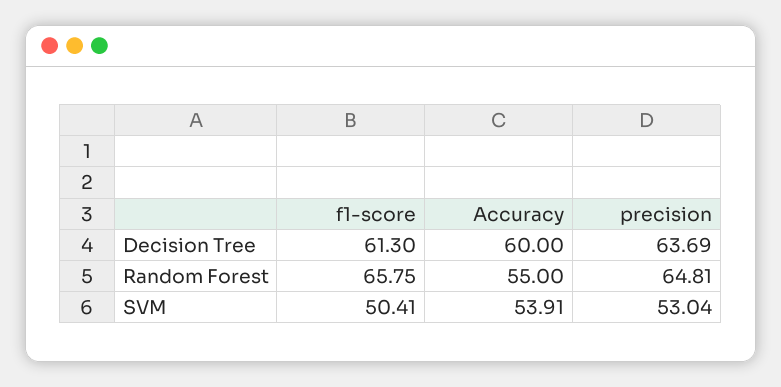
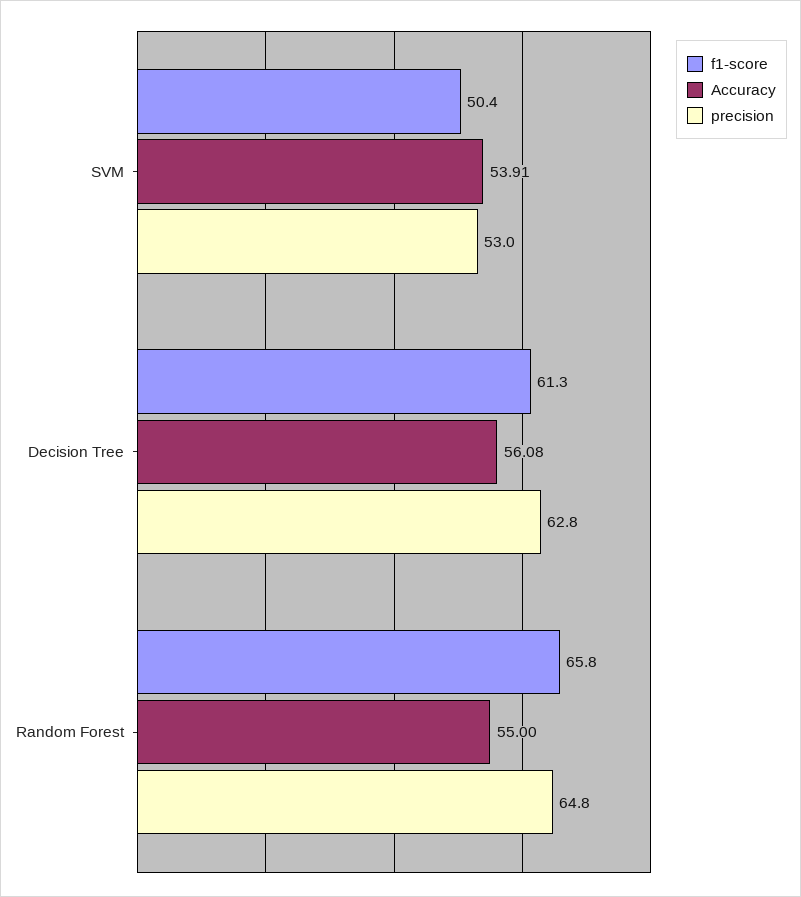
Accuracy, Decision Tree: 60 -> 56.08
precision, Decision Tree: 63.69 -> 62.8

